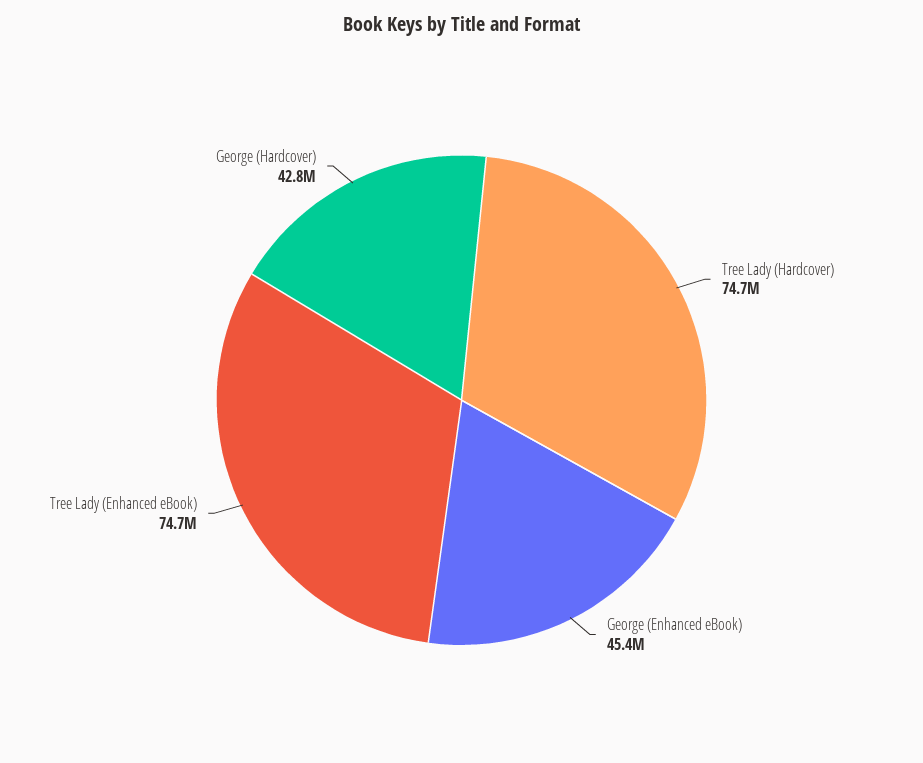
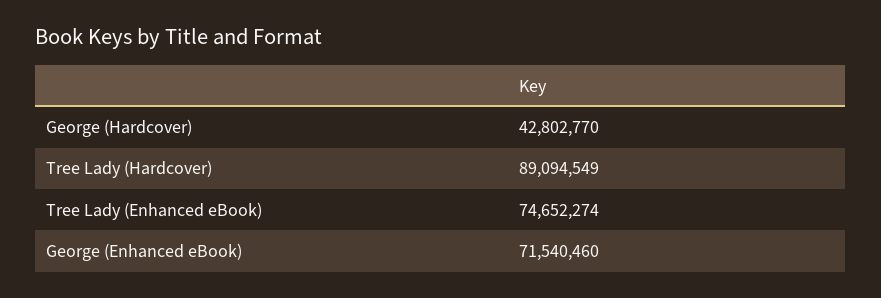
Tree Lady (Hardcover): 74700000 -> 89094549
George (Enhanced eBook): 45400000 -> 71540460

